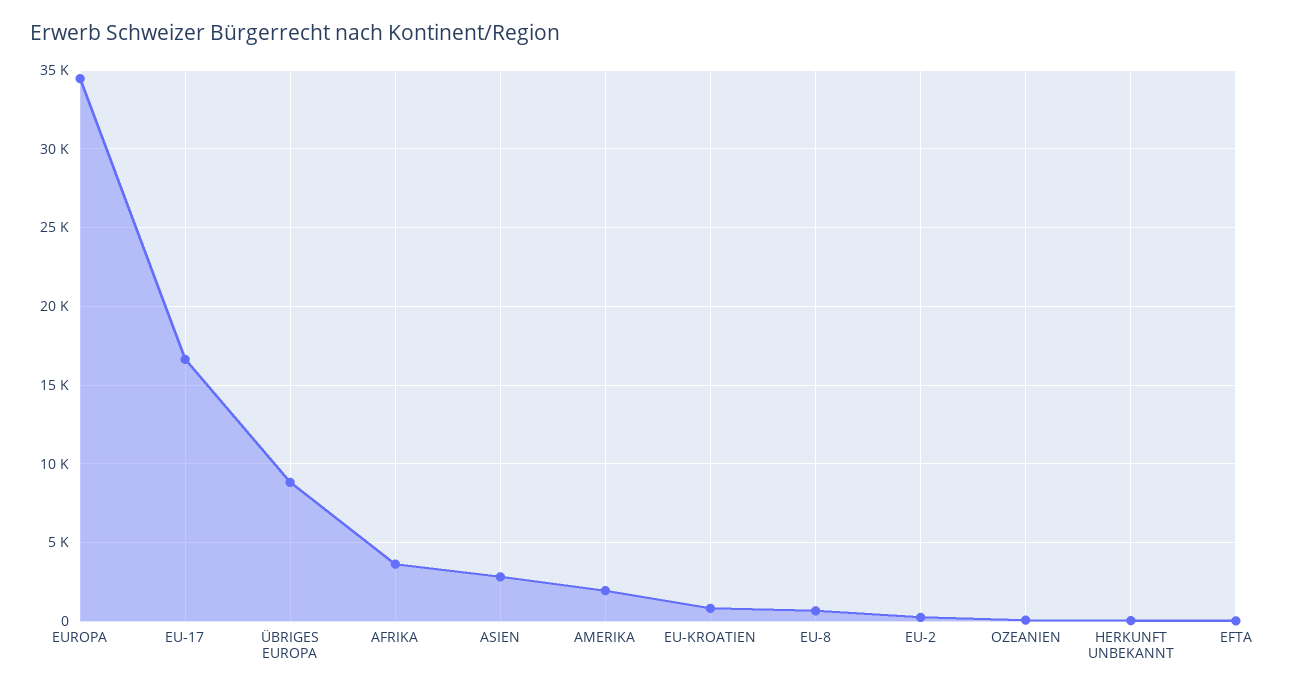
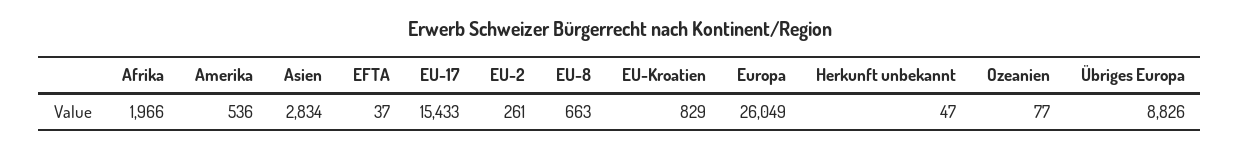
EUROPA: 34500 -> 26049
EU-17: 16500 -> 15433
AFRIKA: 3500 -> 1966
AMERIKA: 2000 -> 536

